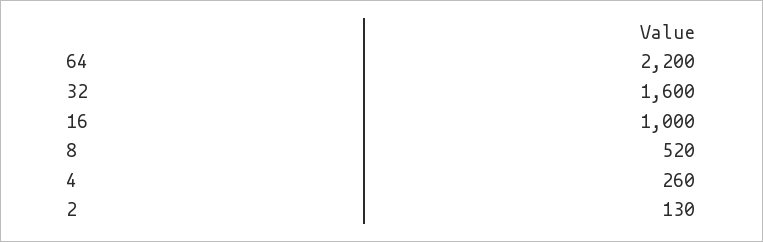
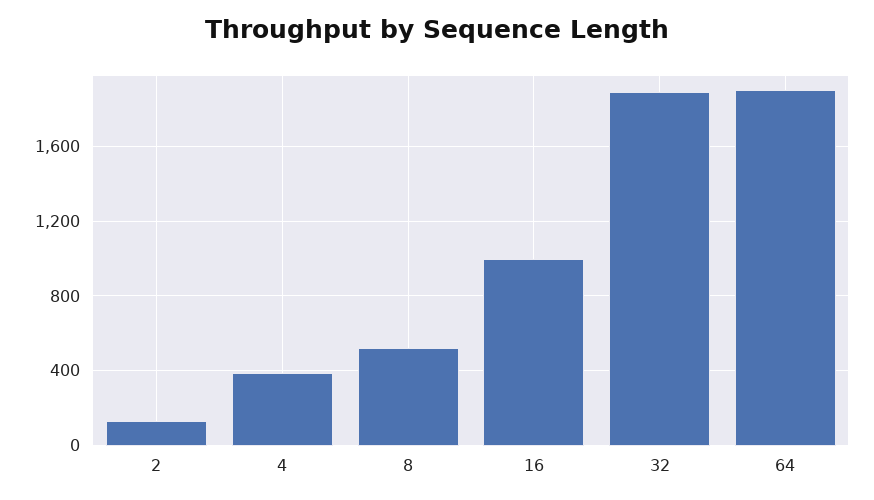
64: 2200 -> 1900
32: 1600 -> 1900
4: 260 -> 400

